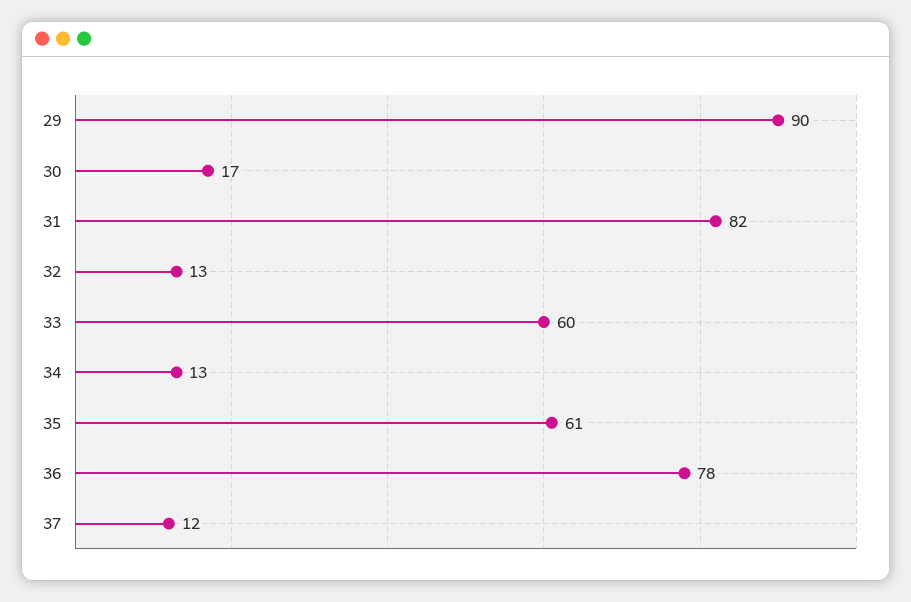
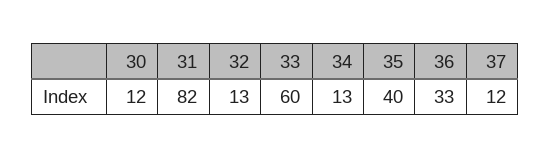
29: 90 -> none
30: 17 -> 12
35: 61 -> 40
36: 78 -> 33

